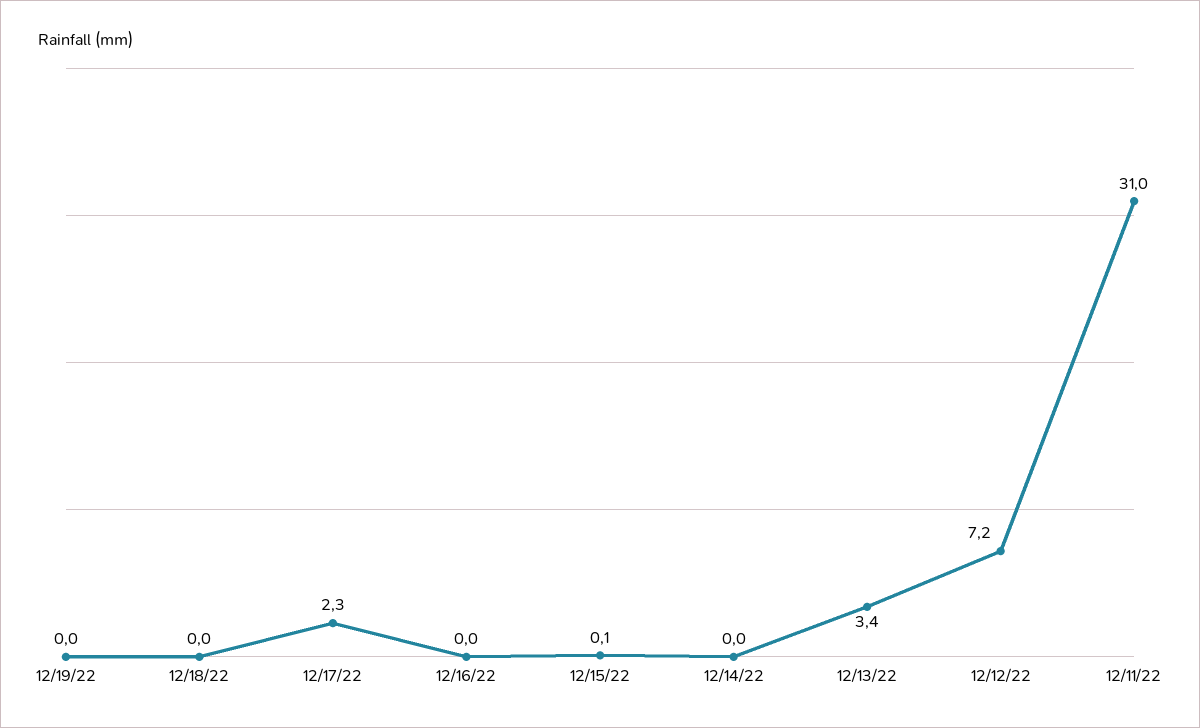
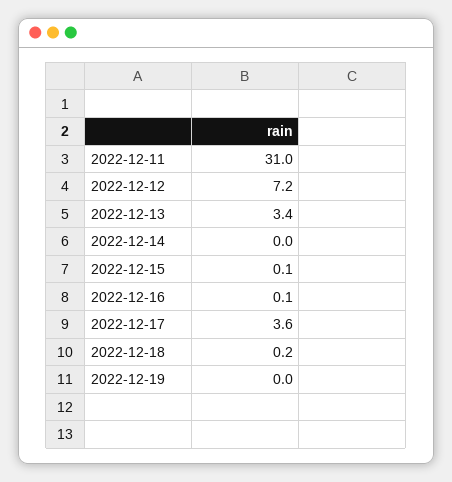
12/18/22: 0 -> 0.2
12/17/22: 2.3 -> 3.6
12/16/22: 0 -> 0.1

